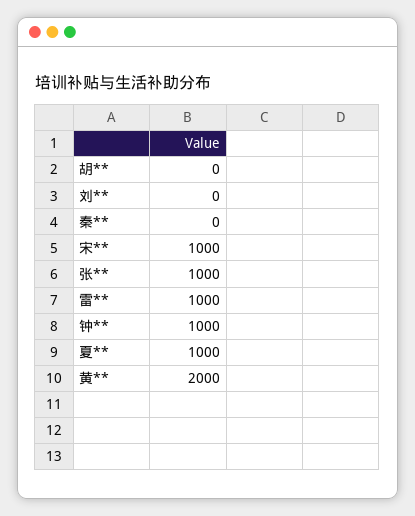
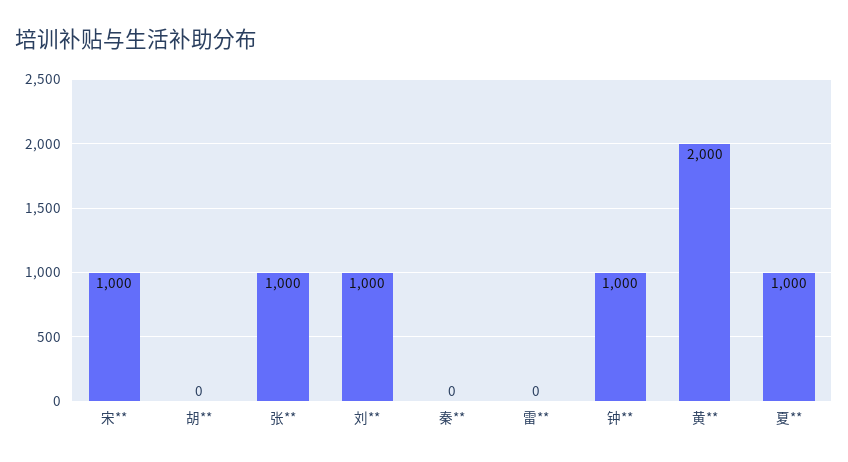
刘**: 0 -> 1000
雷**: 1000 -> 0

